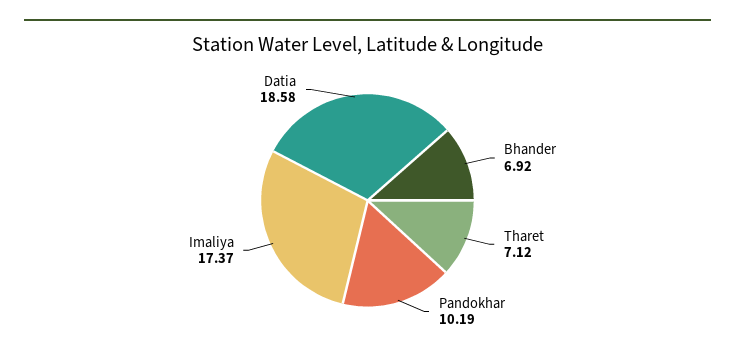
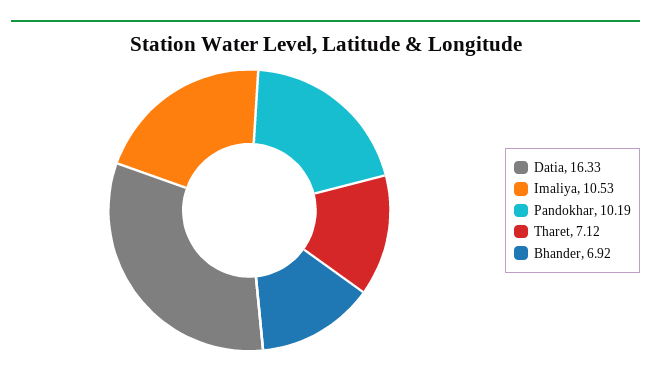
Imaliya: 17.37 -> 10.53
Datia: 18.58 -> 16.33

